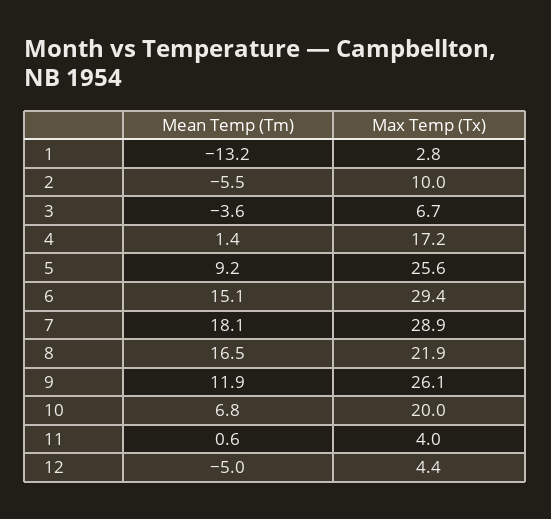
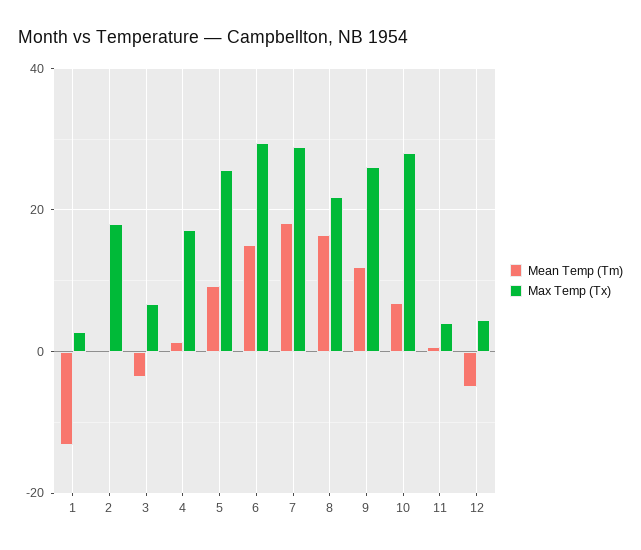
Mean Temp (Tm), 2: -5.5 -> 0
Max Temp (Tx), 2: 10 -> 18
Max Temp (Tx), 10: 20 -> 28

